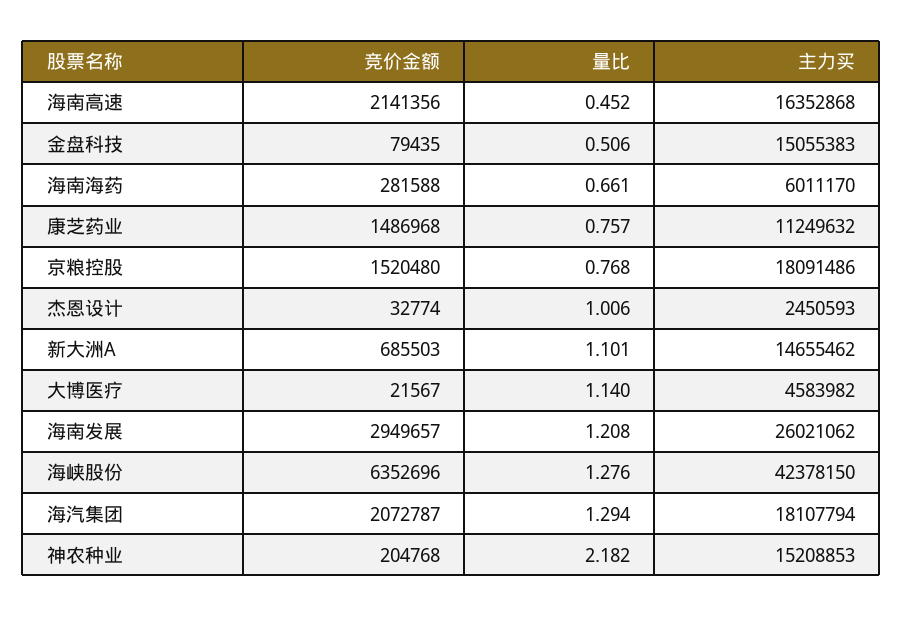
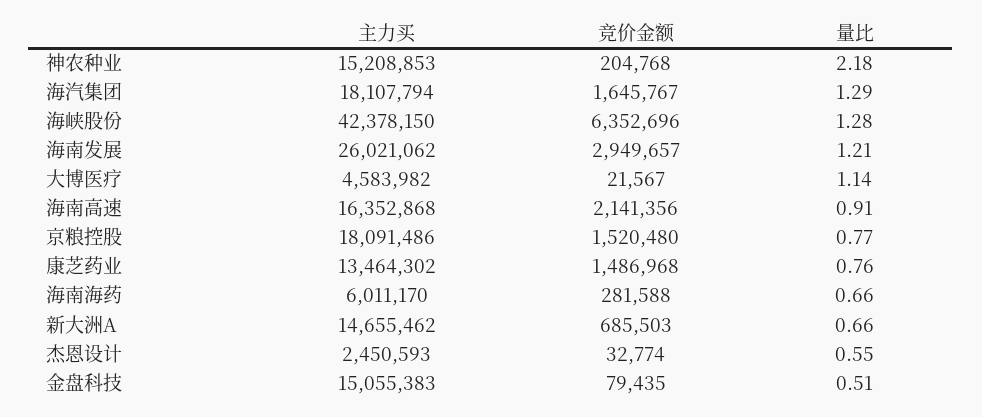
量比, 海南高速: 0.452 -> 0.91
主力买, 康芝药业: 11249632 -> 13464302
量比, 杰恩设计: 1.006 -> 0.55
量比, 新大洲A: 1.101 -> 0.66
竞价金额, 海汽集团: 2072787 -> 1645767

